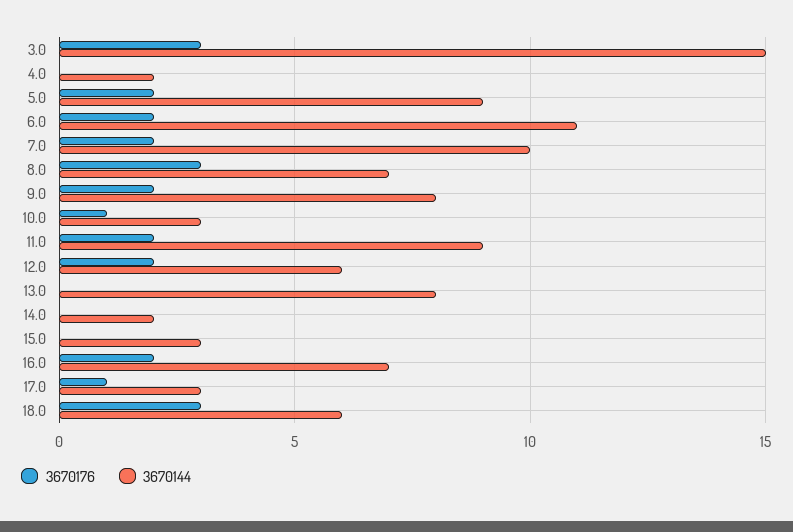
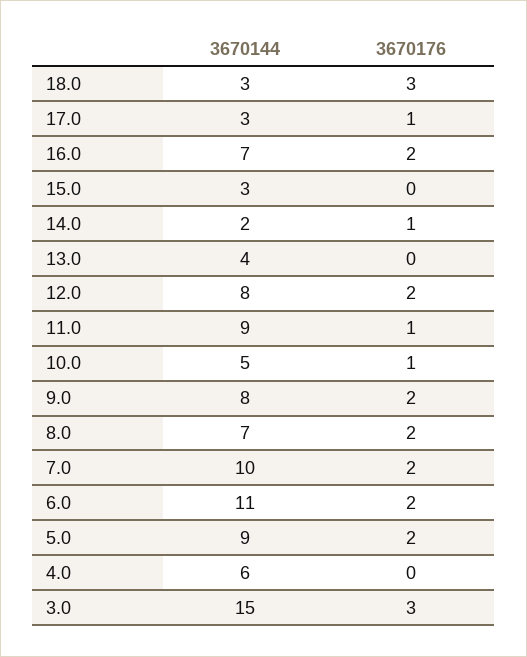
3670144, 4.0: 2 -> 6
3670176, 8.0: 3 -> 2
3670144, 10.0: 3 -> 5
3670176, 11.0: 2 -> 1
3670144, 12.0: 6 -> 8
3670144, 13.0: 8 -> 4
3670176, 14.0: 0 -> 1
3670144, 18.0: 6 -> 3

